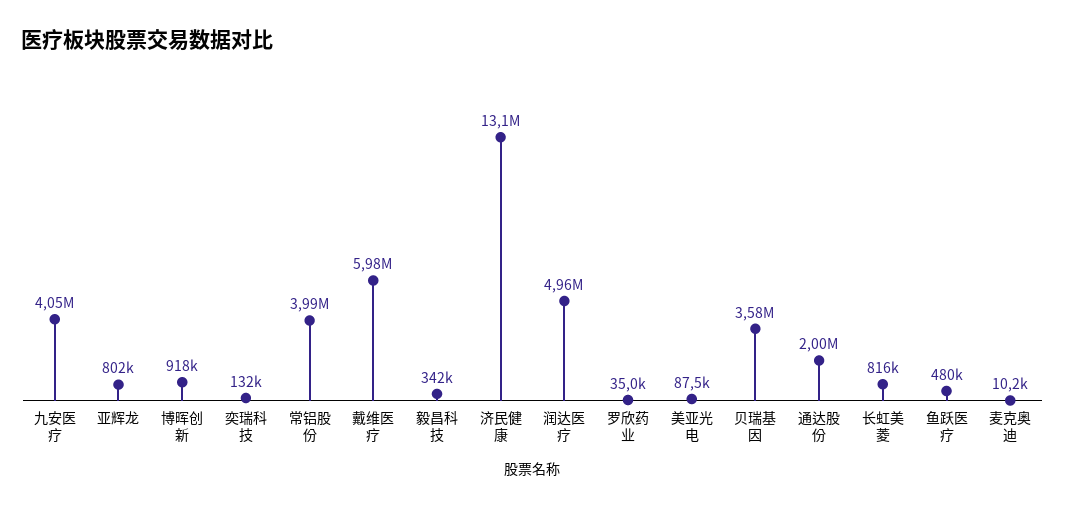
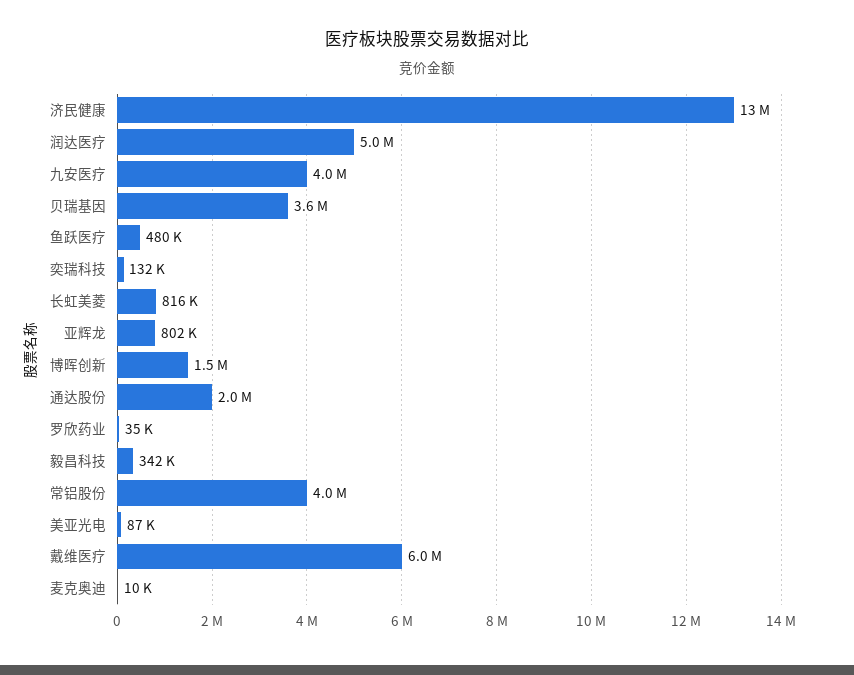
博晖创新: 918000 -> 1500000

